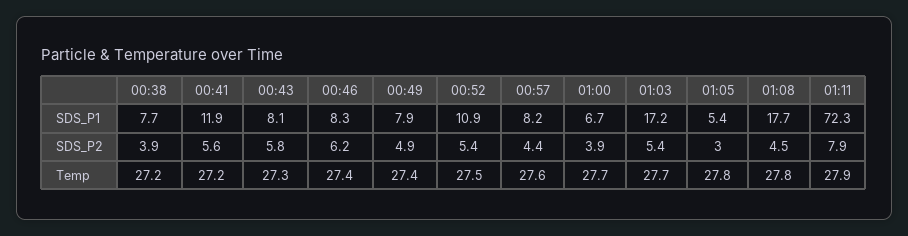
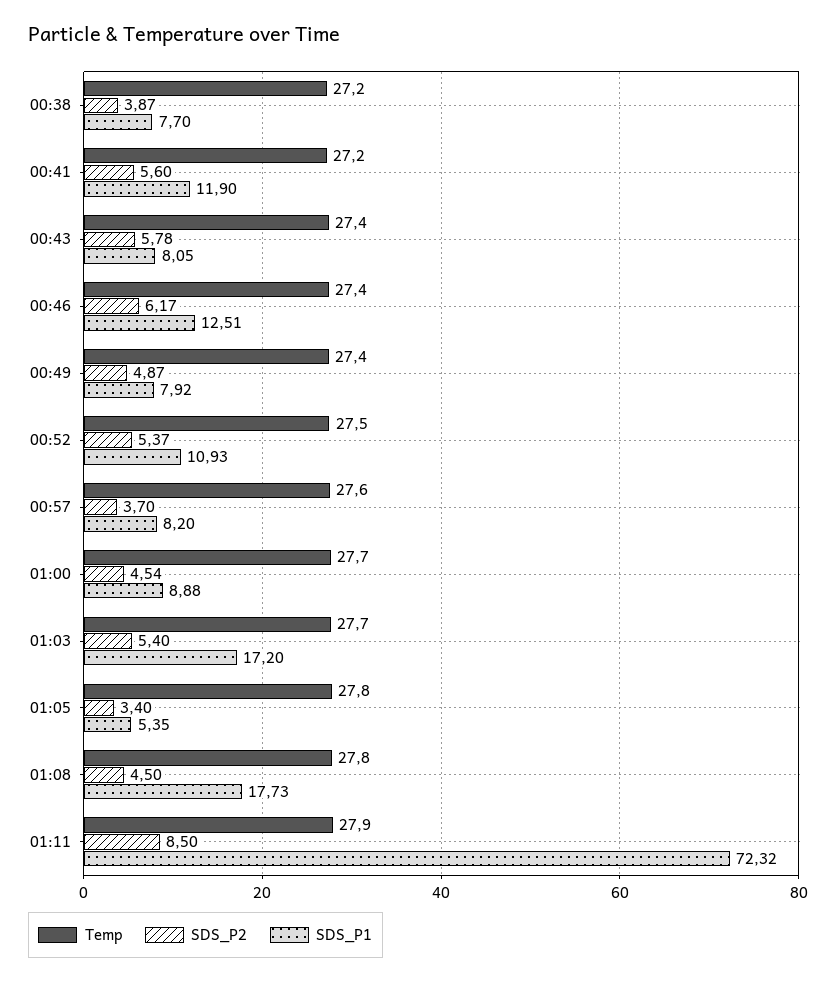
SDS_P1, 00:46: 8.3 -> 12.51
SDS_P1, 01:00: 6.7 -> 8.88
SDS_P2, 00:57: 4.4 -> 3.7
SDS_P2, 01:00: 3.9 -> 4.54
SDS_P2, 01:05: 3 -> 3.4
SDS_P2, 01:11: 7.9 -> 8.5
Temp, 00:43: 27.3 -> 27.4

